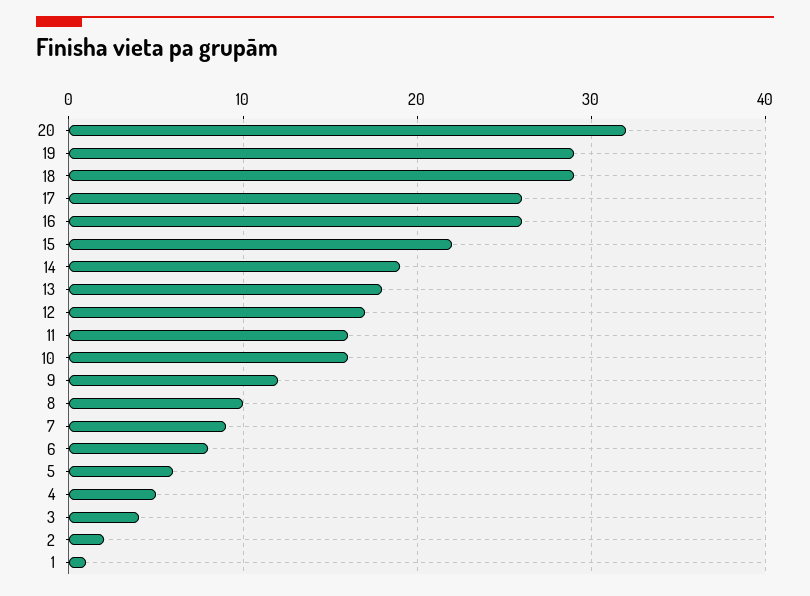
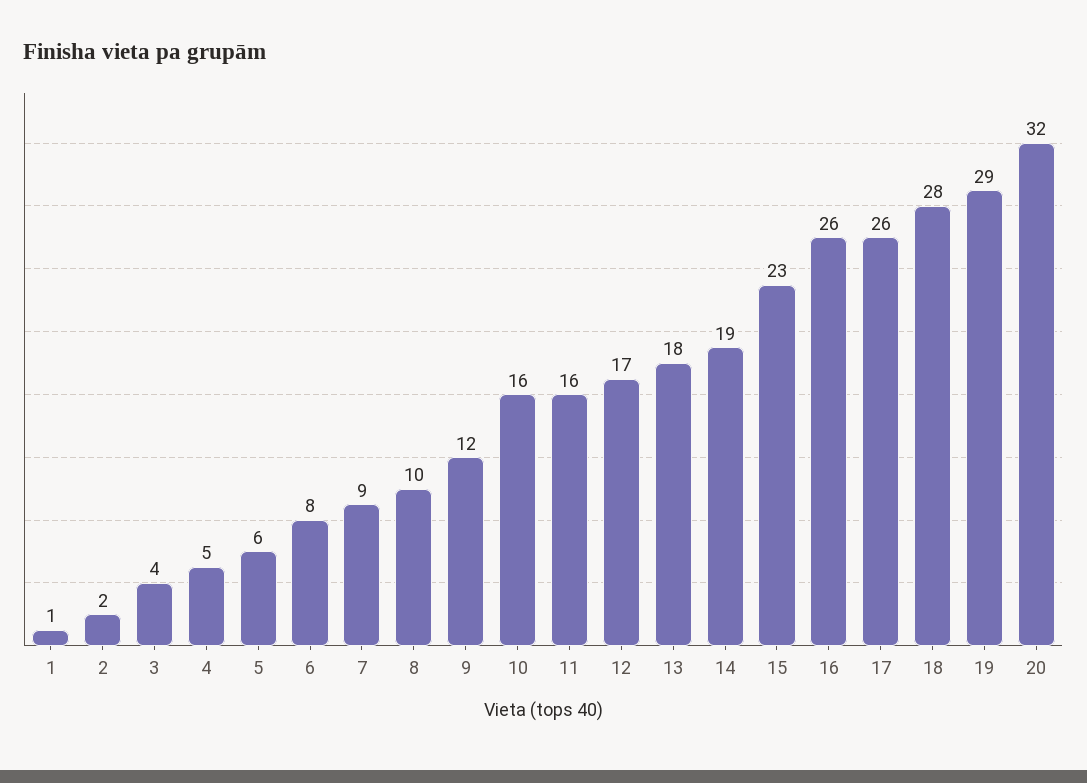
18: 29 -> 28
15: 22 -> 23

